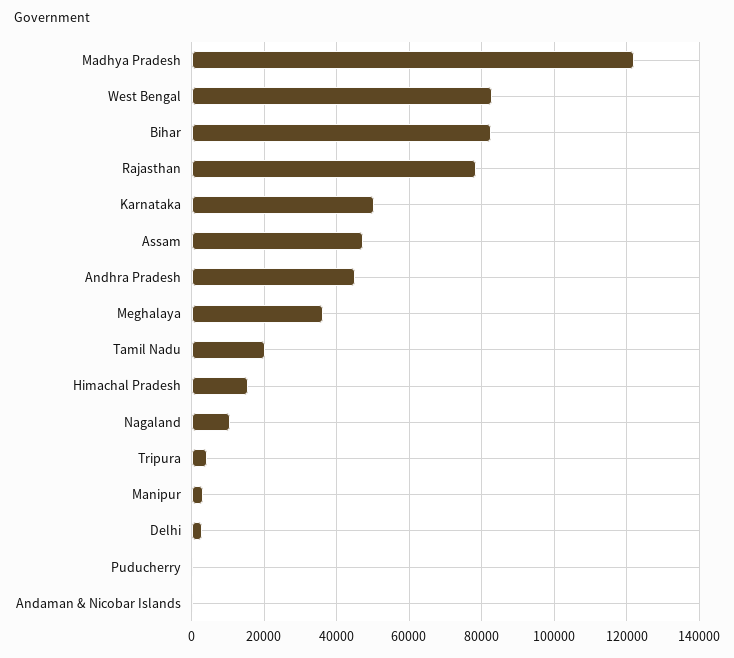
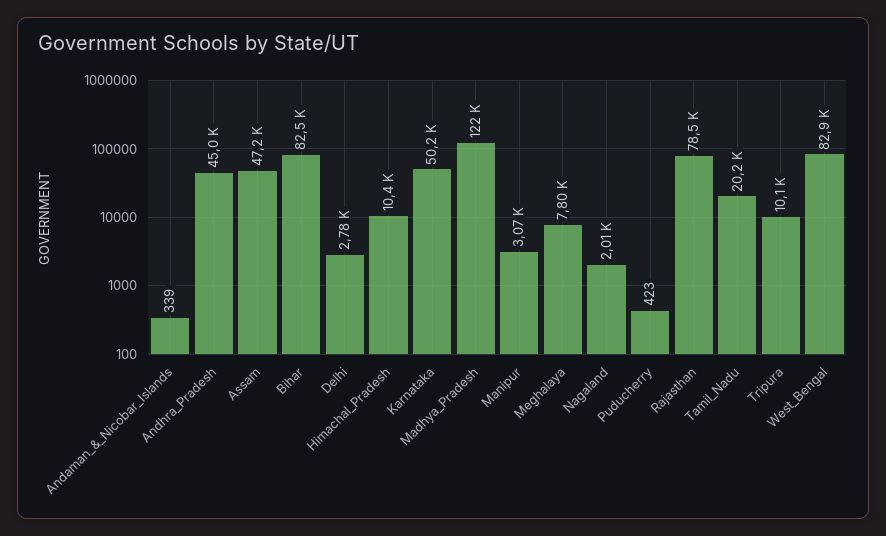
Meghalaya: 36000 -> 7800
Himachal Pradesh: 16000 -> 10400
Nagaland: 10000 -> 2010
Tripura: 4000 -> 10100

